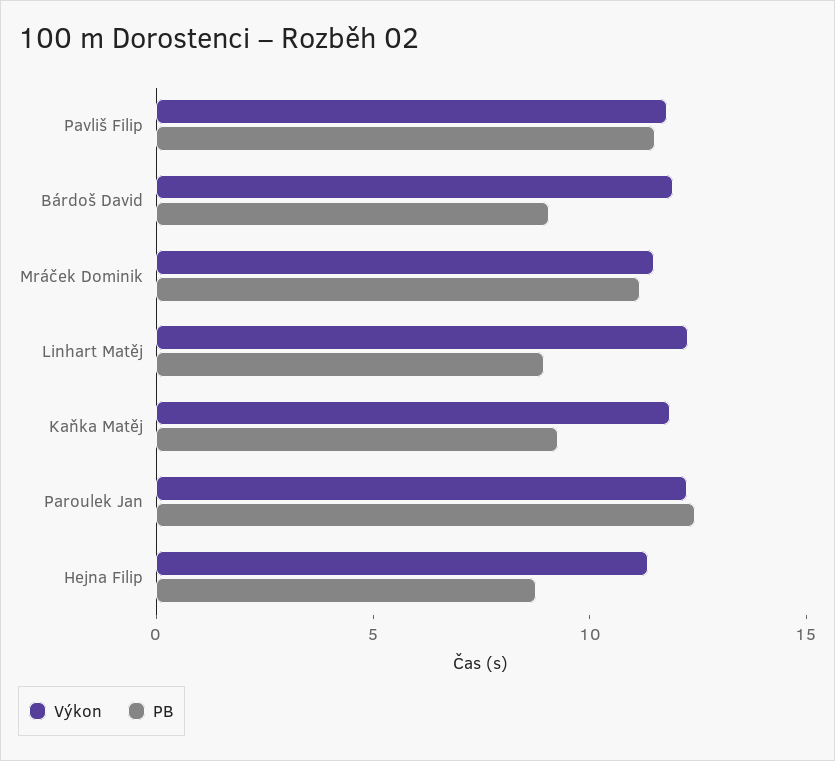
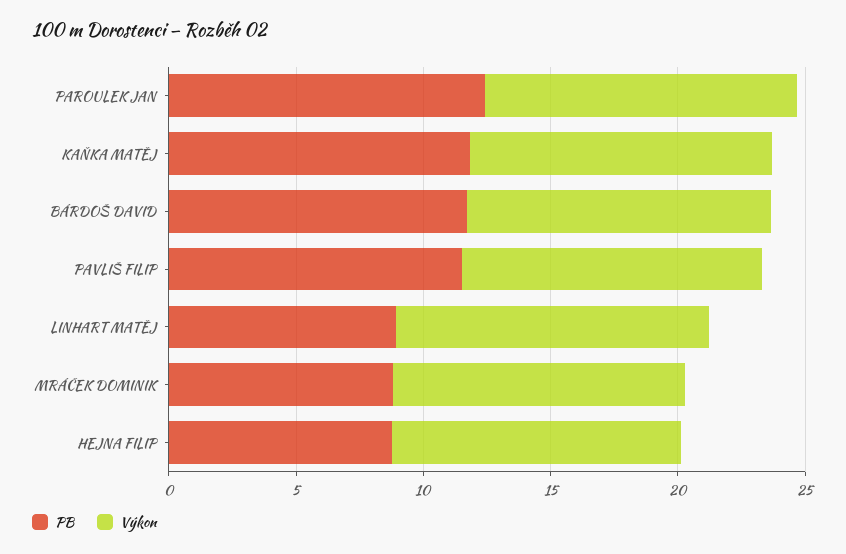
PB, Bárdoš David: 9 -> 12
PB, Mráček Dominik: 11 -> 9
PB, Kaňka Matěj: 9 -> 12

